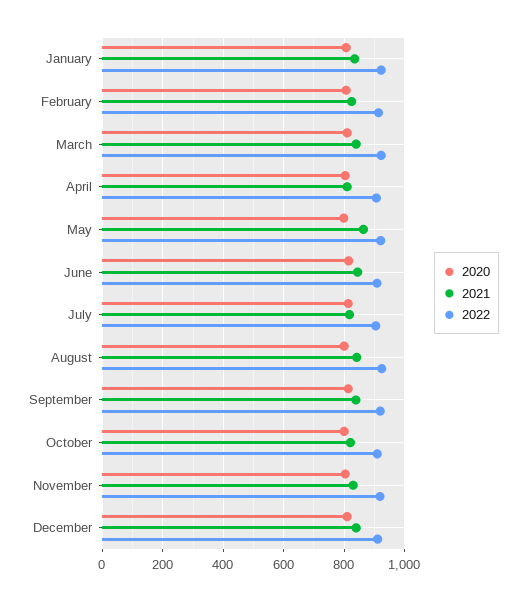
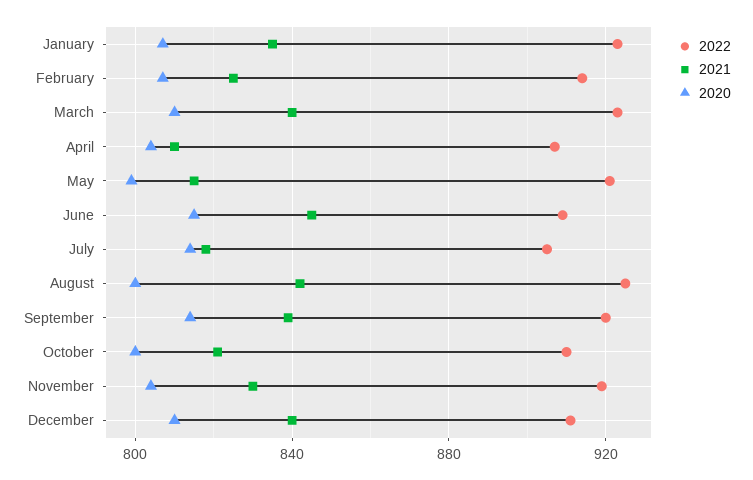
2021, May: 860 -> 815

